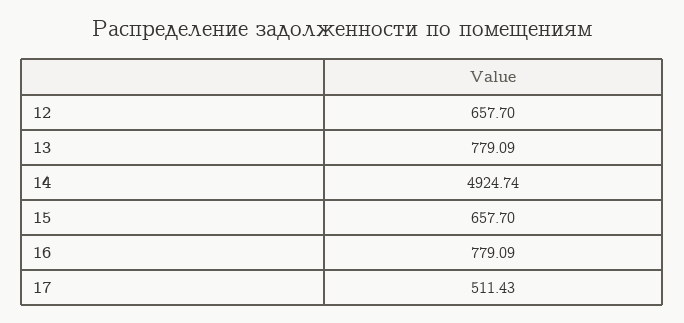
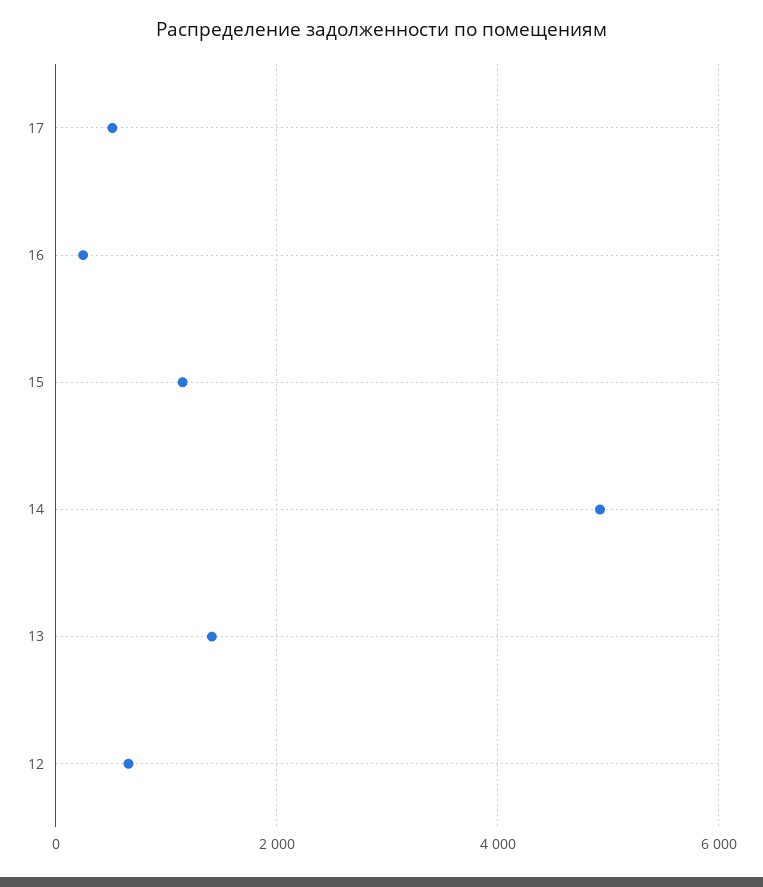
13: 779.09 -> 1400
15: 657.7 -> 1200
16: 779.09 -> 200

